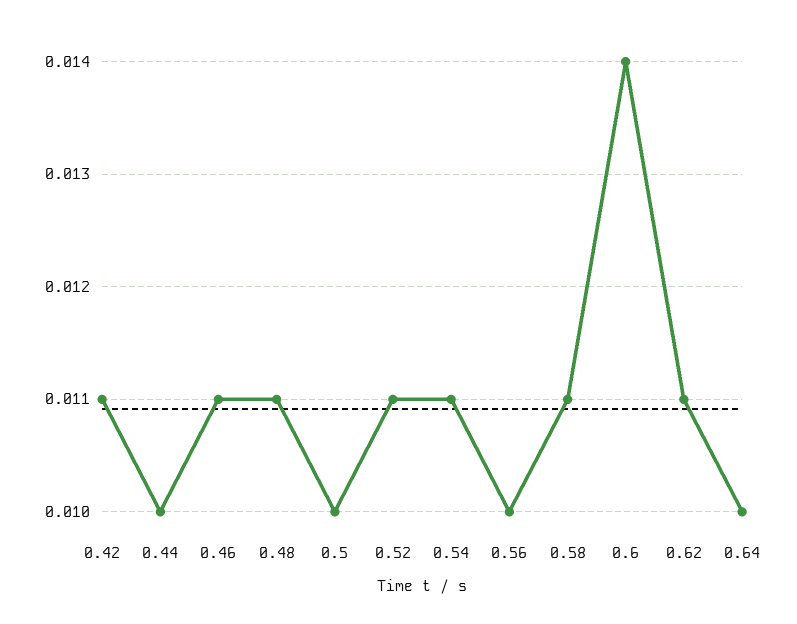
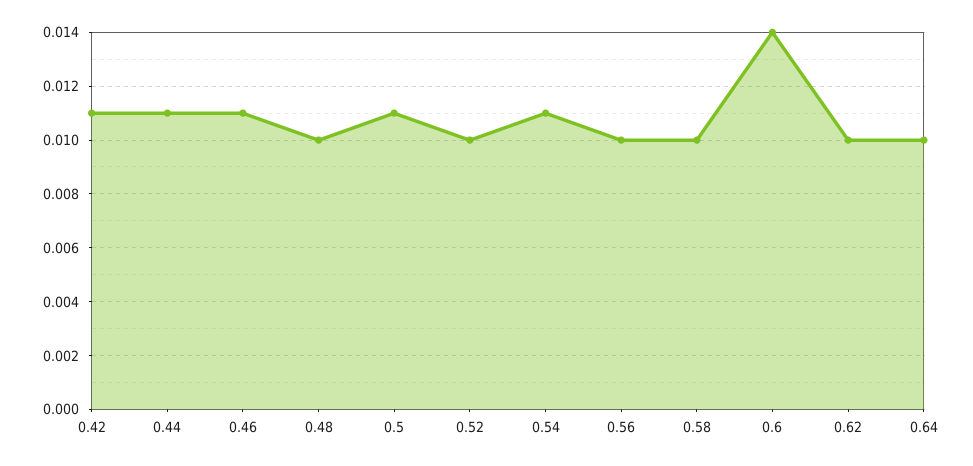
0.44: 0.01 -> 0.011
0.48: 0.011 -> 0.01
0.5: 0.01 -> 0.011
0.52: 0.011 -> 0.01
0.58: 0.011 -> 0.01
0.62: 0.011 -> 0.01

